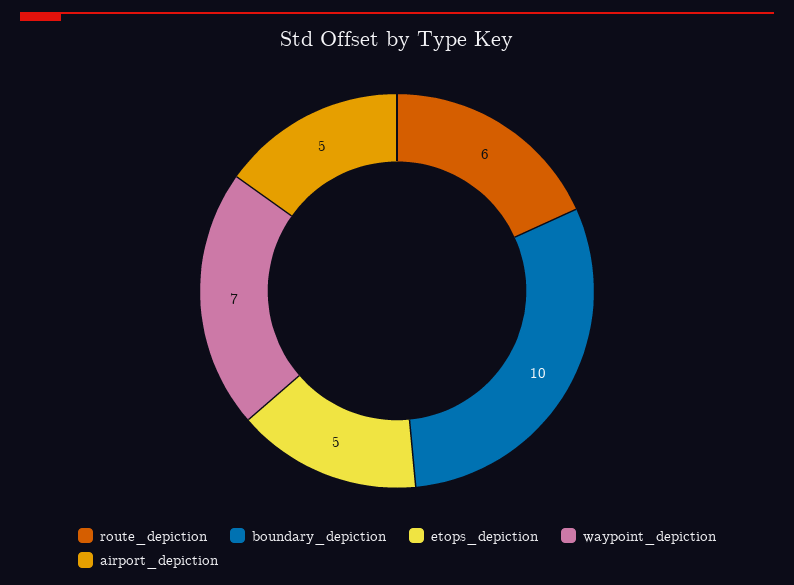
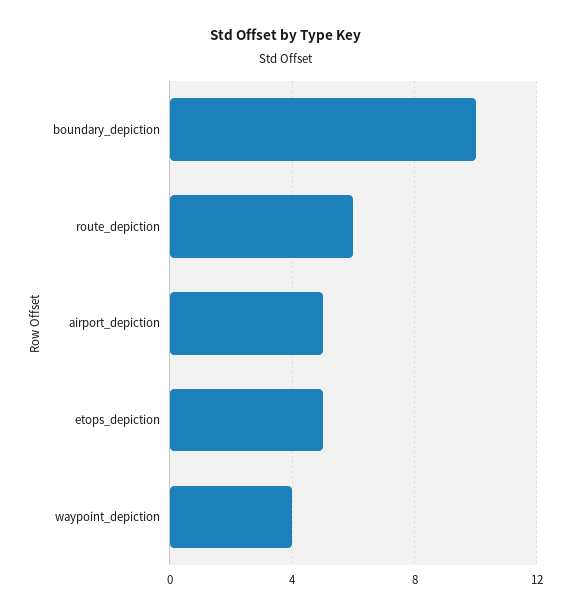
waypoint_depiction: 7 -> 4

